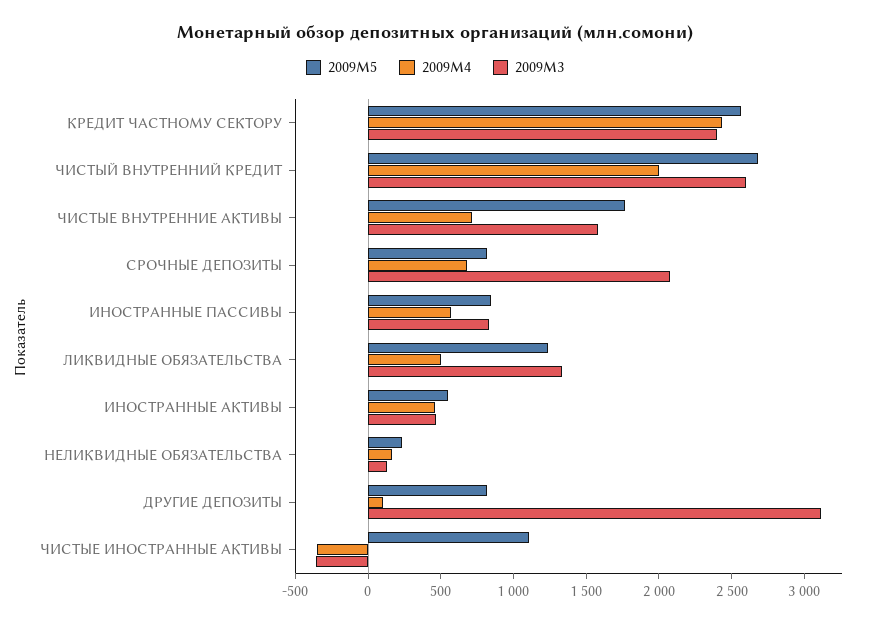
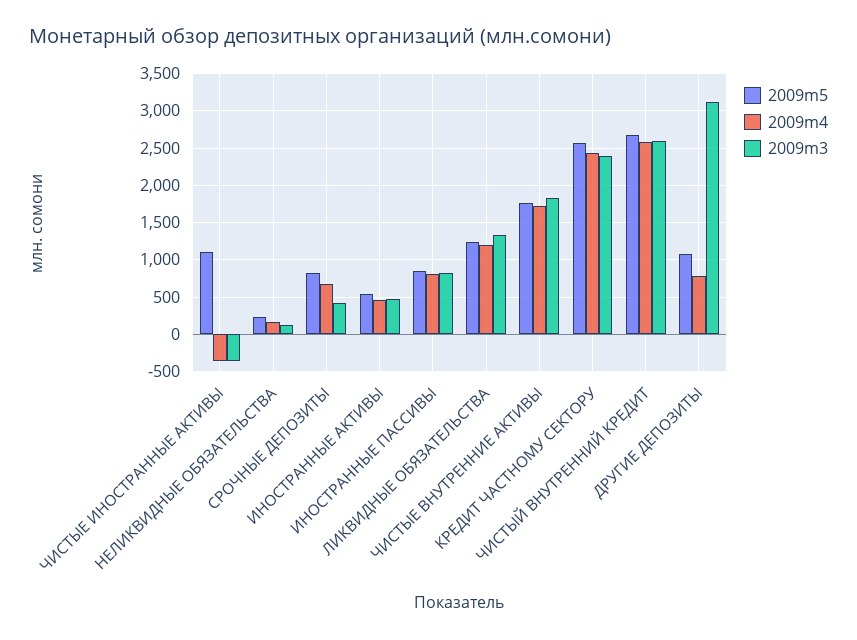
2009M4, ЧИСТЫЙ ВНУТРЕННИЙ КРЕДИТ: 2000 -> 2600
2009M4, ЧИСТЫЕ ВНУТРЕННИЕ АКТИВЫ: 700 -> 1700
2009M3, ЧИСТЫЕ ВНУТРЕННИЕ АКТИВЫ: 1600 -> 1800
2009M3, СРОЧНЫЕ ДЕПОЗИТЫ: 2100 -> 400
2009M4, ИНОСТРАННЫЕ ПАССИВЫ: 600 -> 800
2009M4, ЛИКВИДНЫЕ ОБЯЗАТЕЛЬСТВА: 500 -> 1200
2009M5, ДРУГИЕ ДЕПОЗИТЫ: 800 -> 1100
2009M4, ДРУГИЕ ДЕПОЗИТЫ: 100 -> 800

